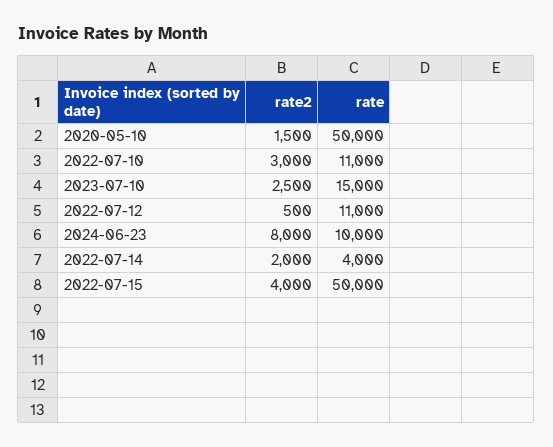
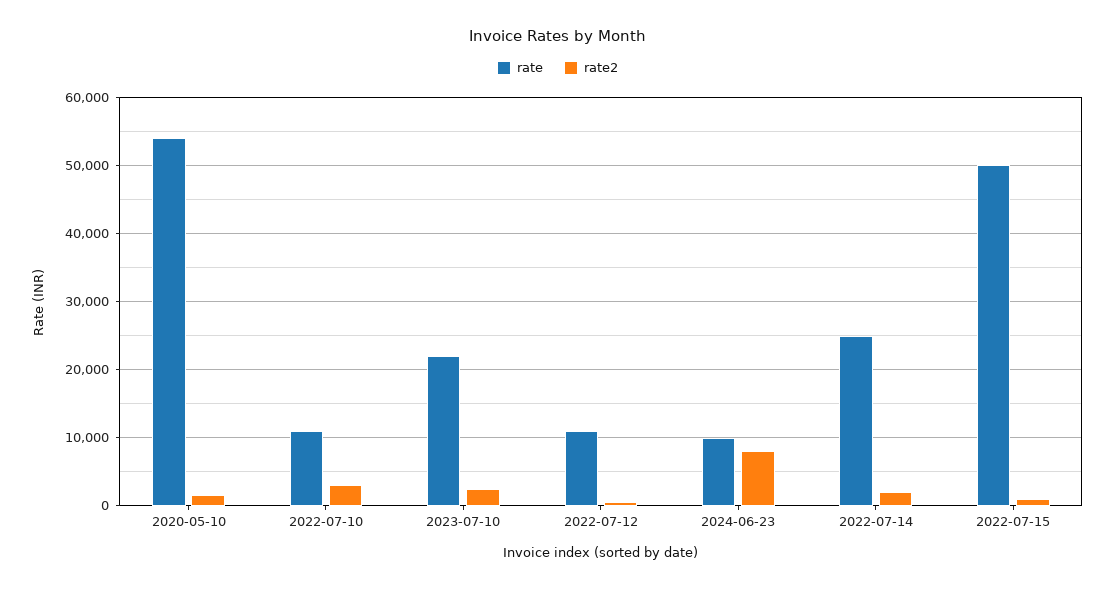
rate, 2020-05-10: 50000 -> 54000
rate, 2023-07-10: 15000 -> 22000
rate, 2022-07-14: 4000 -> 25000
rate2, 2022-07-15: 4000 -> 1000

